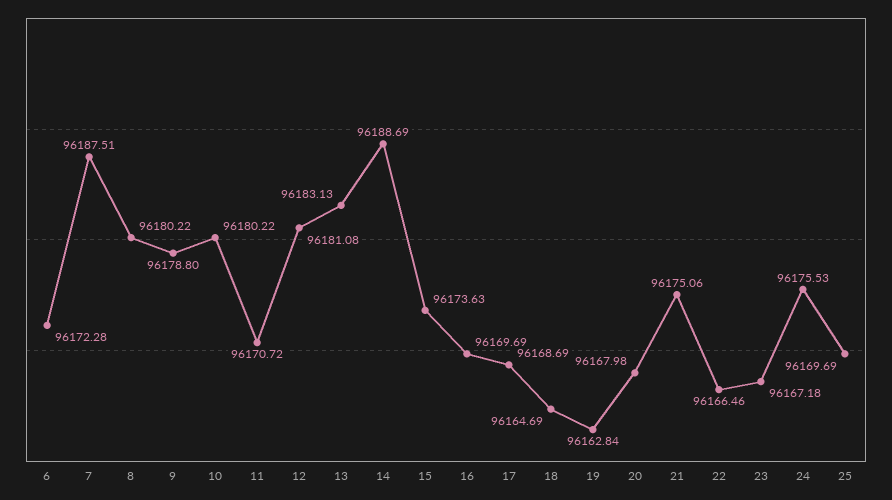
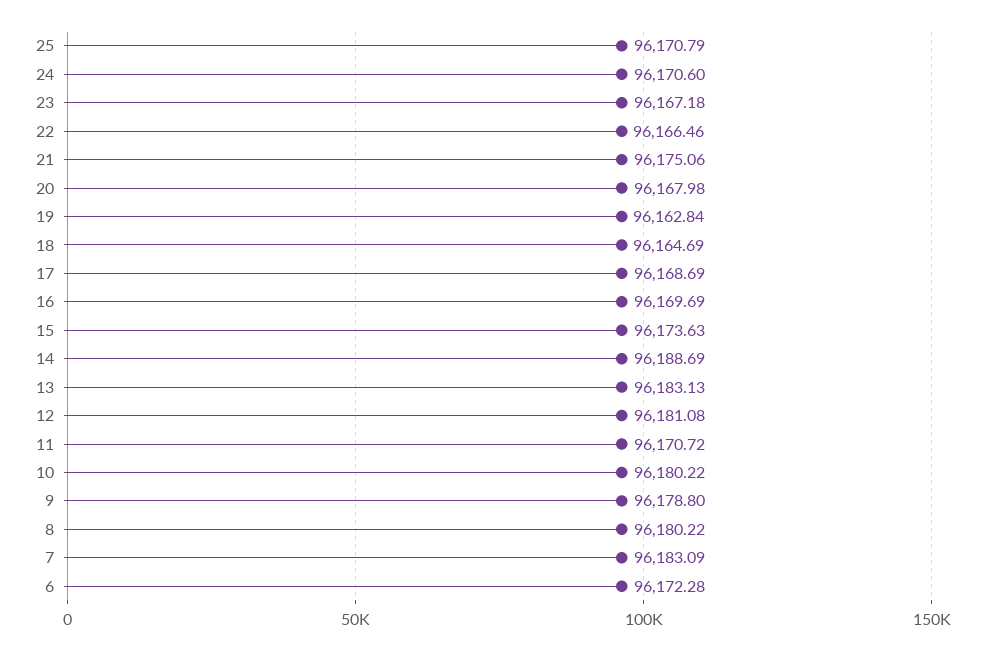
7: 96187.51 -> 96183.09
24: 96175.53 -> 96170.6
25: 96169.69 -> 96170.79

